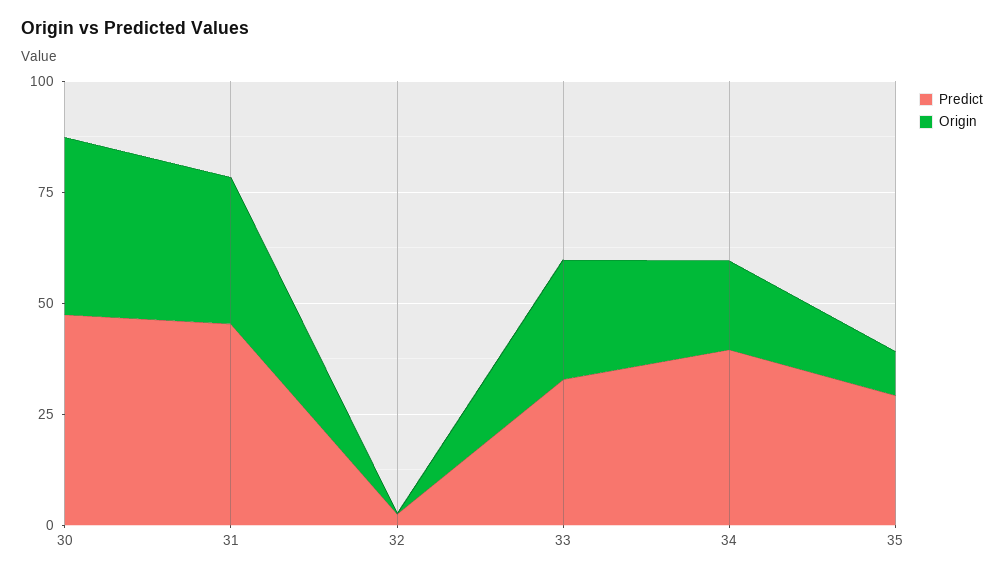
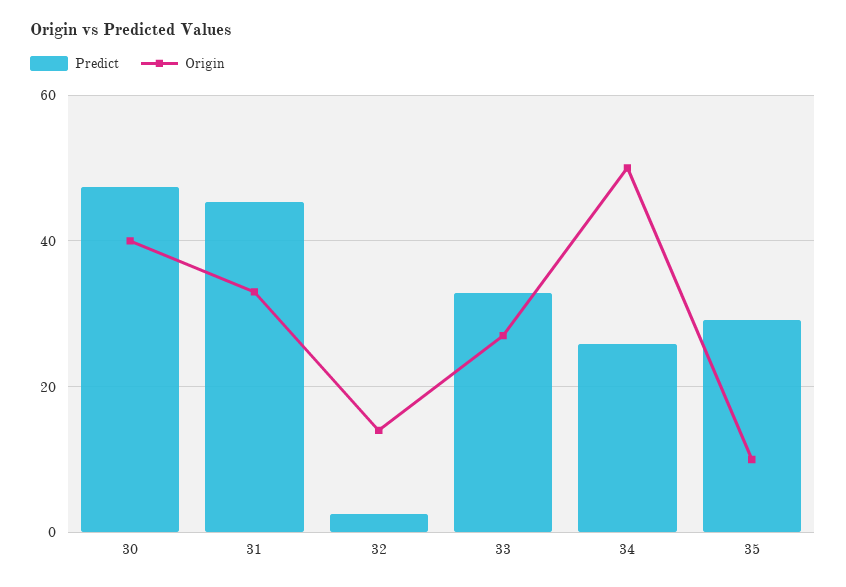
Origin, 32: 0 -> 14
Predict, 34: 40 -> 26
Origin, 34: 20 -> 50

